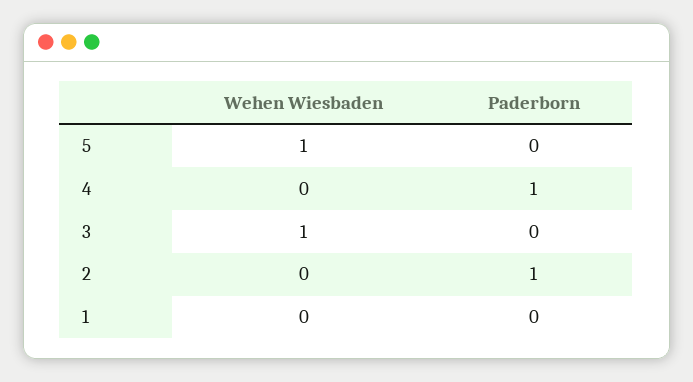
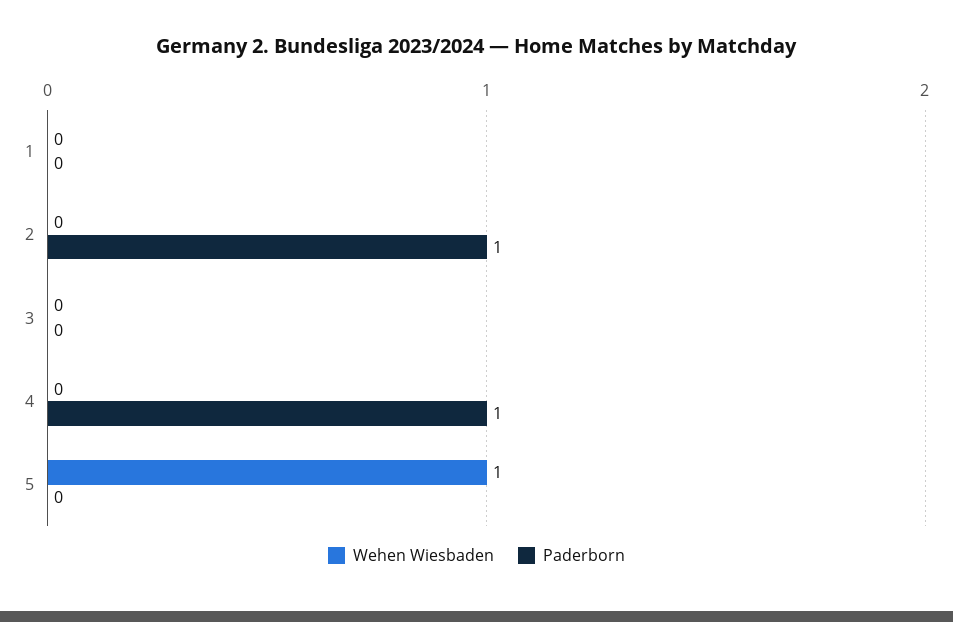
Wehen Wiesbaden, 3: 1 -> 0

